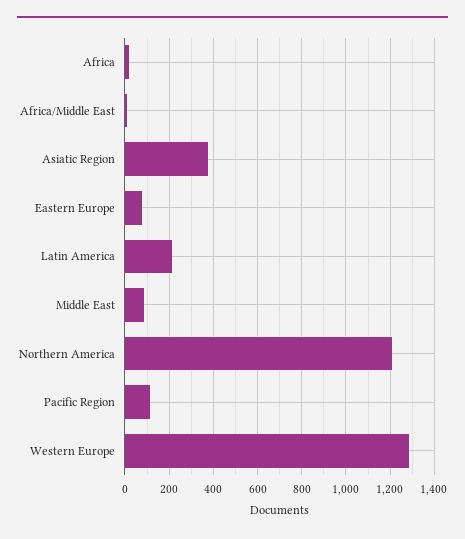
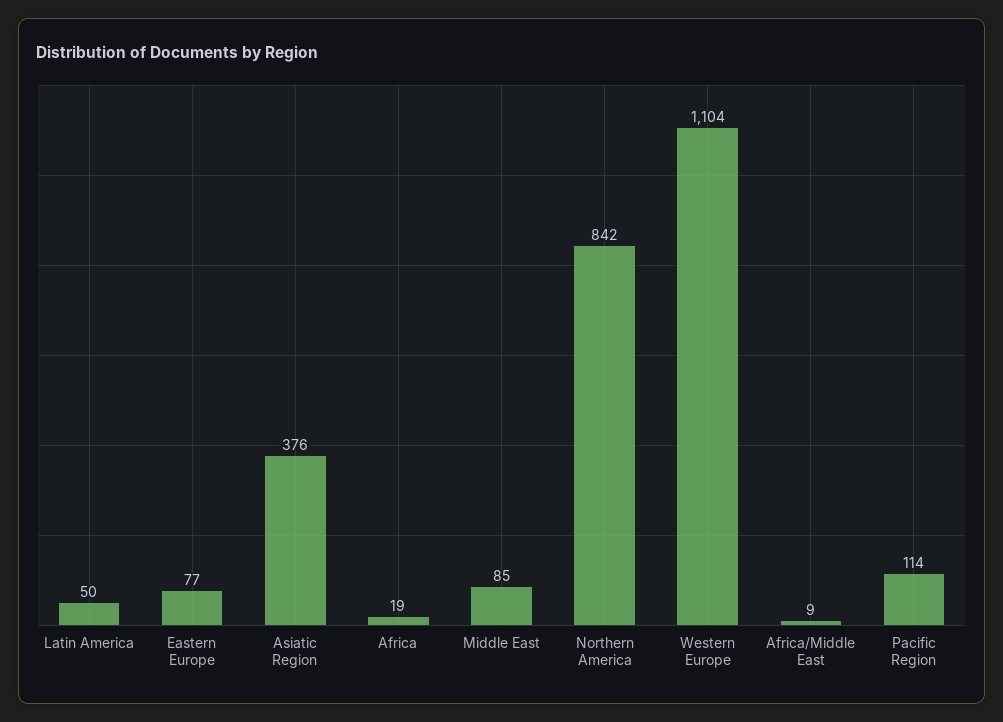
Latin America: 200 -> 50
Northern America: 1200 -> 842
Western Europe: 1300 -> 1104

